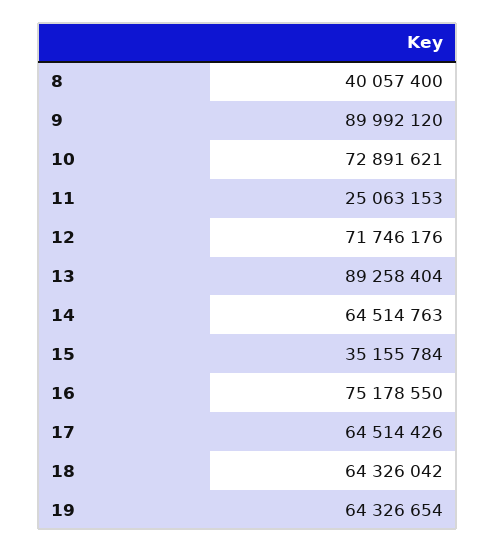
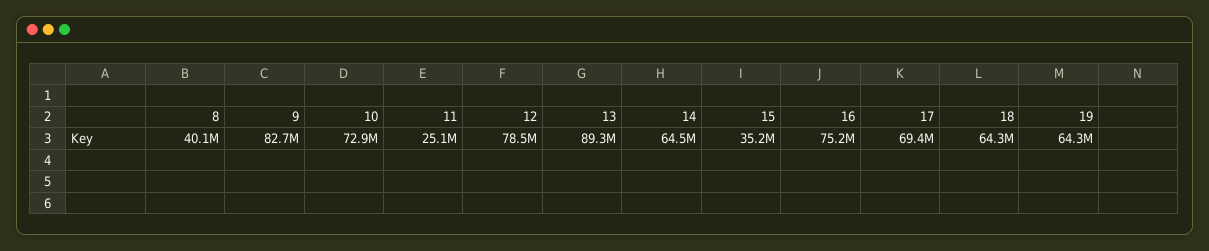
9: 89992120 -> 82700000
12: 71746176 -> 78500000
17: 64514426 -> 69400000

